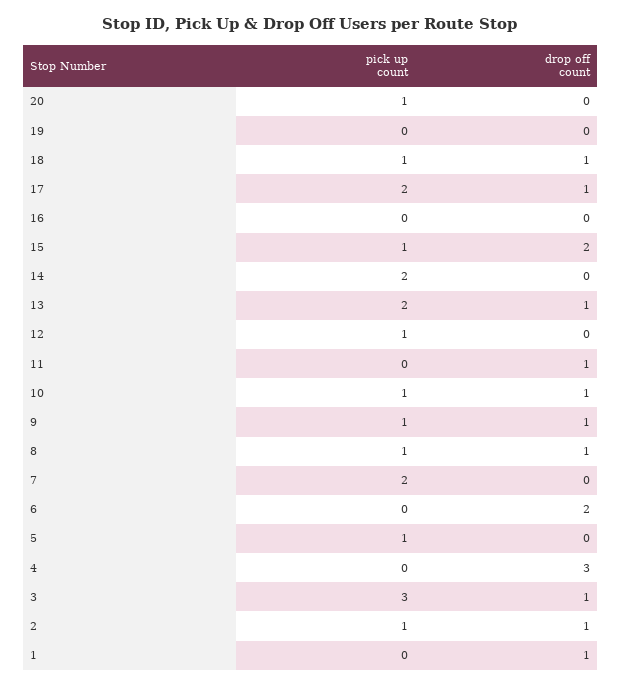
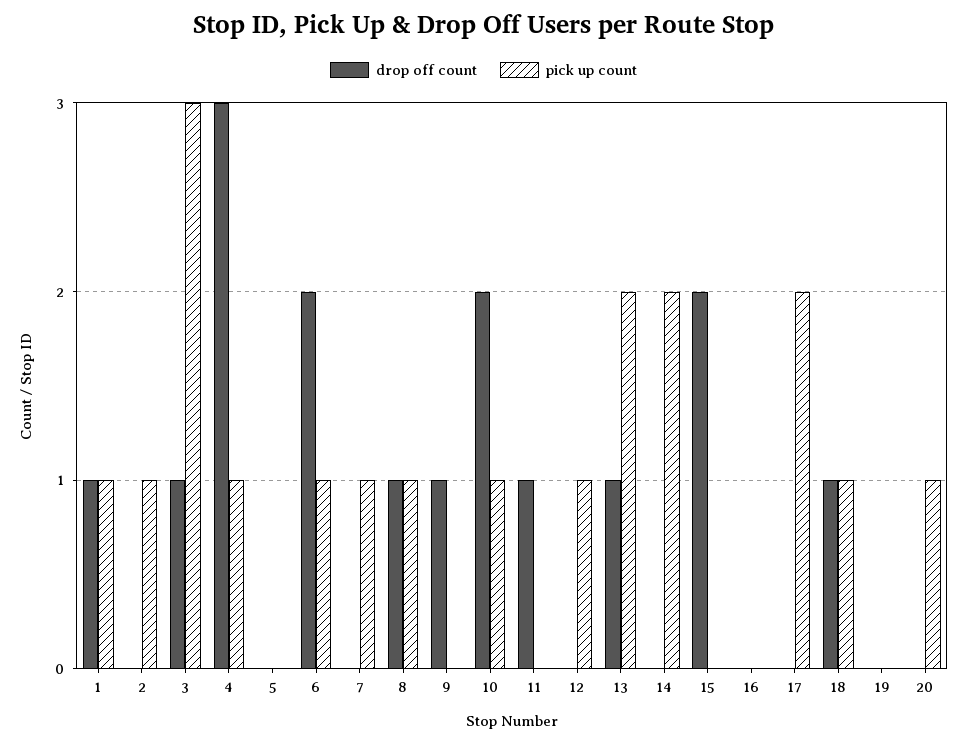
drop off count, 17: 1 -> 0
pick up count, 15: 1 -> 0
drop off count, 10: 1 -> 2
pick up count, 9: 1 -> 0
pick up count, 7: 2 -> 1
pick up count, 6: 0 -> 1
pick up count, 5: 1 -> 0
pick up count, 4: 0 -> 1
drop off count, 2: 1 -> 0
pick up count, 1: 0 -> 1

